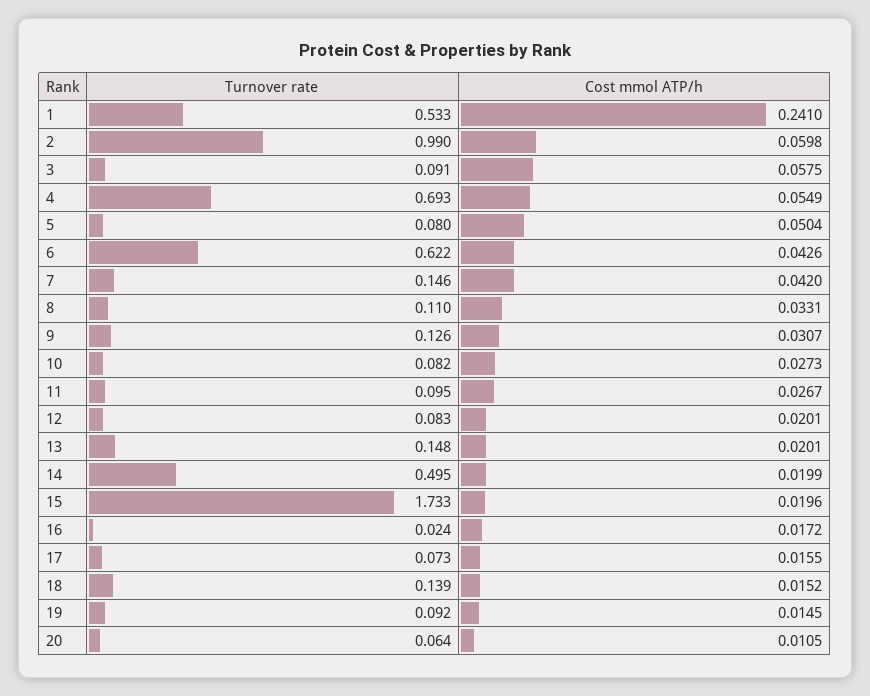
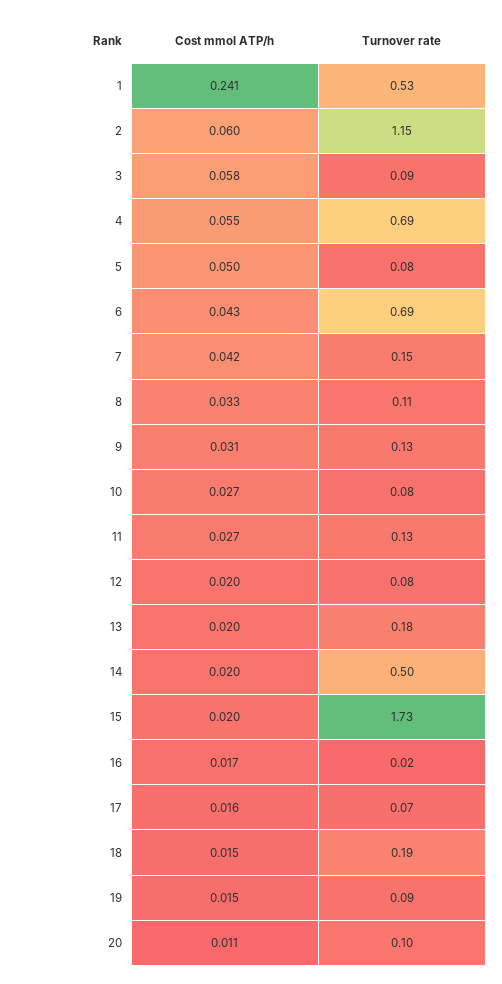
Turnover rate, 2: 0.99 -> 1.15
Turnover rate, 6: 0.622 -> 0.69
Turnover rate, 11: 0.095 -> 0.13
Turnover rate, 13: 0.148 -> 0.18
Turnover rate, 18: 0.139 -> 0.19
Turnover rate, 20: 0.064 -> 0.1

